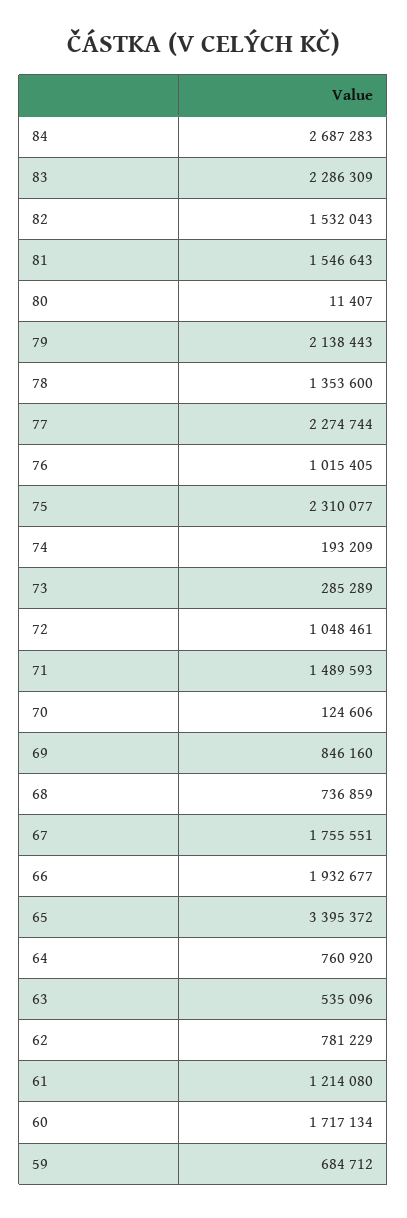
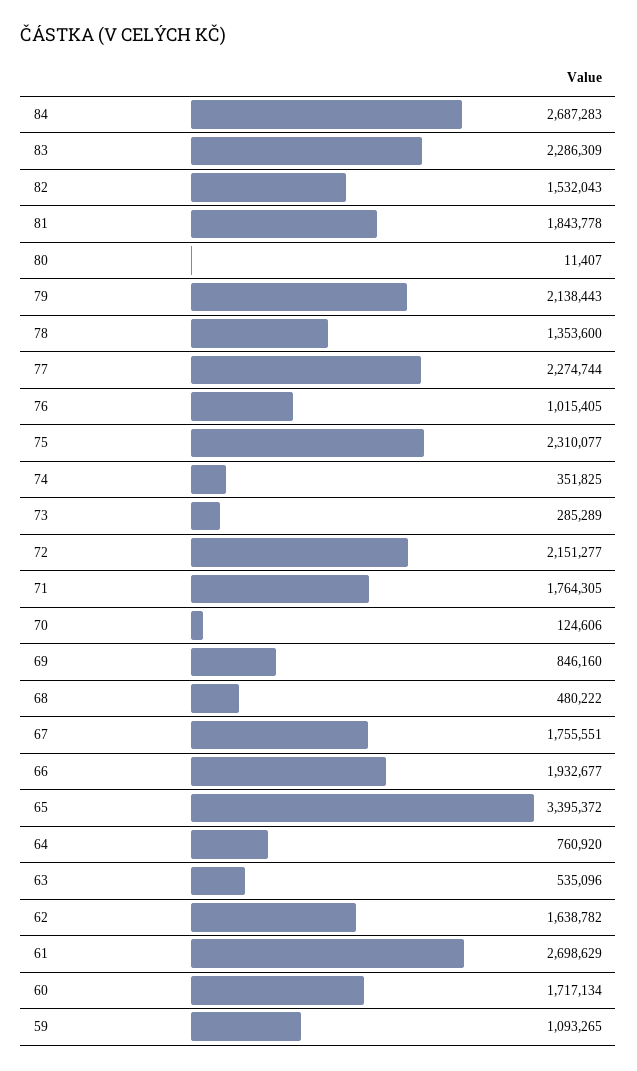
81: 1546643 -> 1843778
74: 193209 -> 351825
72: 1048461 -> 2151277
71: 1489593 -> 1764305
68: 736859 -> 480222
62: 781229 -> 1638782
61: 1214080 -> 2698629
59: 684712 -> 1093265

